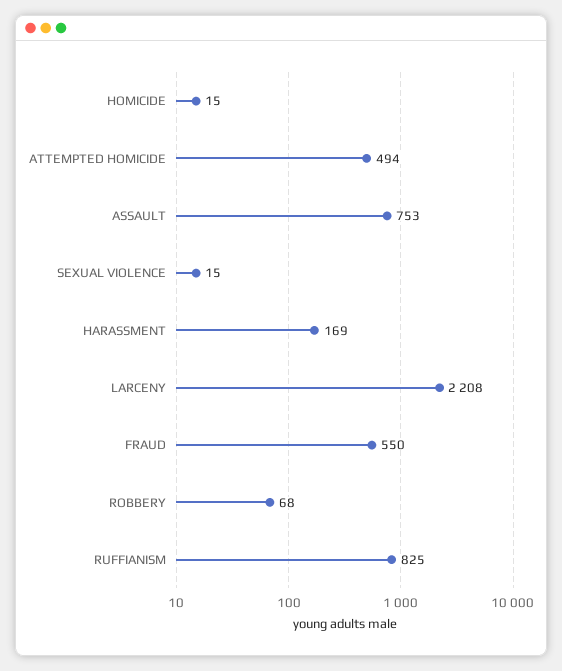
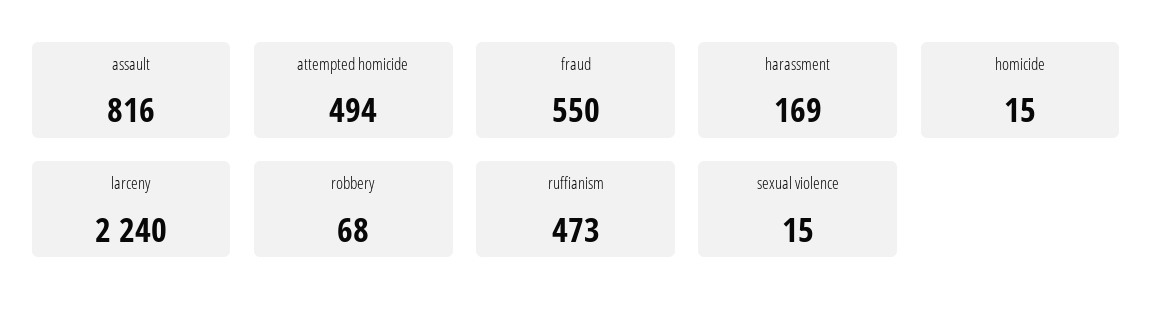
ASSAULT: 753 -> 816
LARCENY: 2208 -> 2240
RUFFIANISM: 825 -> 473

